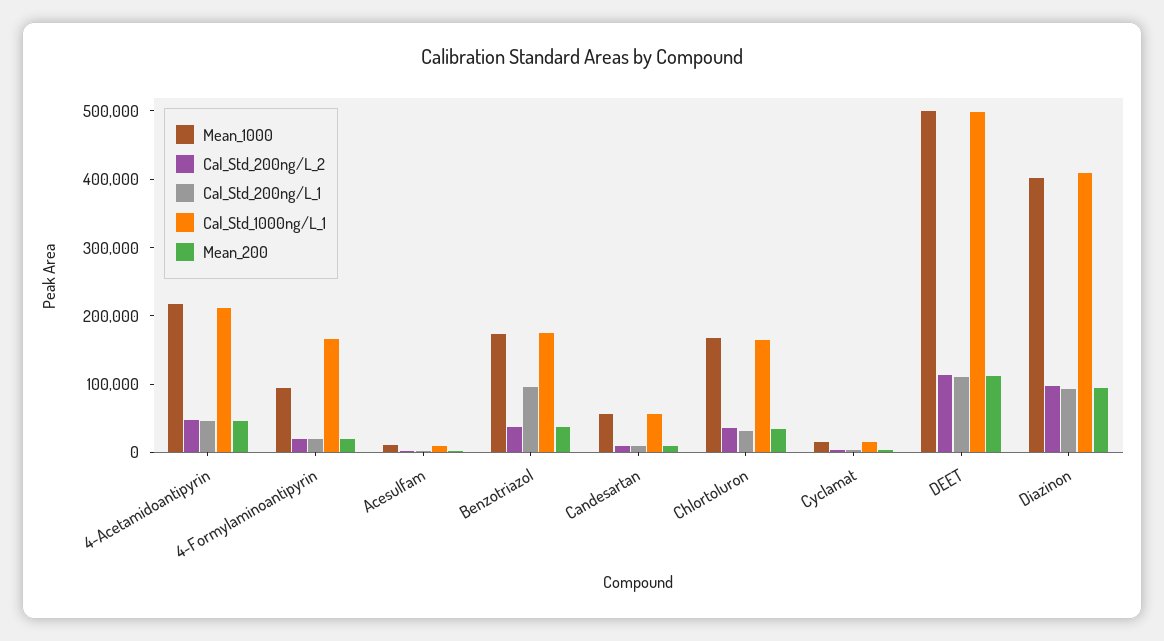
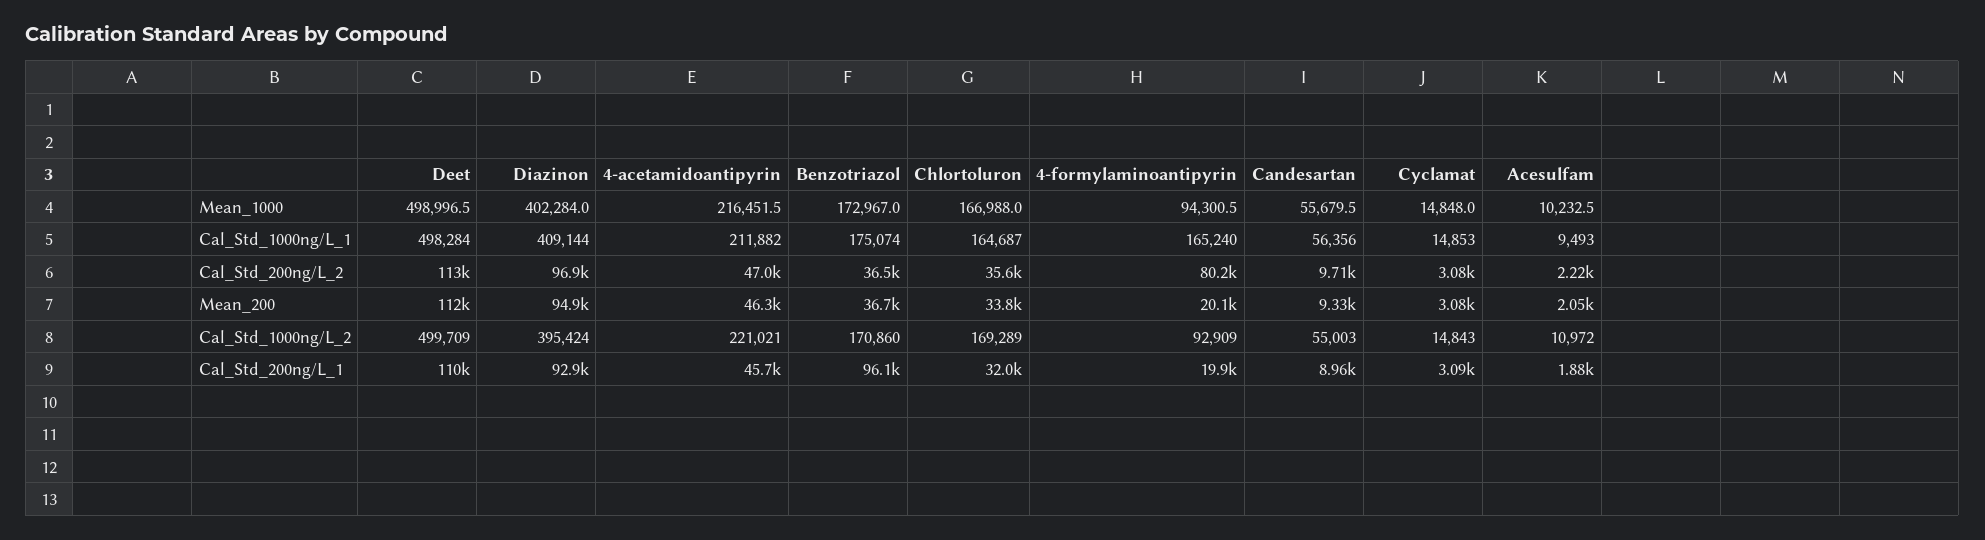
Cal_Std_200ng/L_2, 4-Formylaminoantipyrin: 20000 -> 80200
Cal_Std_1000ng/L_2, DEET: none -> 499709
Cal_Std_1000ng/L_2, Diazinon: none -> 395424
Cal_Std_1000ng/L_2, 4-Acetamidoantipyrin: none -> 221021
Cal_Std_1000ng/L_2, Benzotriazol: none -> 170860
Cal_Std_1000ng/L_2, Chlortoluron: none -> 169289
Cal_Std_1000ng/L_2, 4-Formylaminoantipyrin: none -> 92909
Cal_Std_1000ng/L_2, Candesartan: none -> 55003
Cal_Std_1000ng/L_2, Cyclamat: none -> 14843
Cal_Std_1000ng/L_2, Acesulfam: none -> 10972

